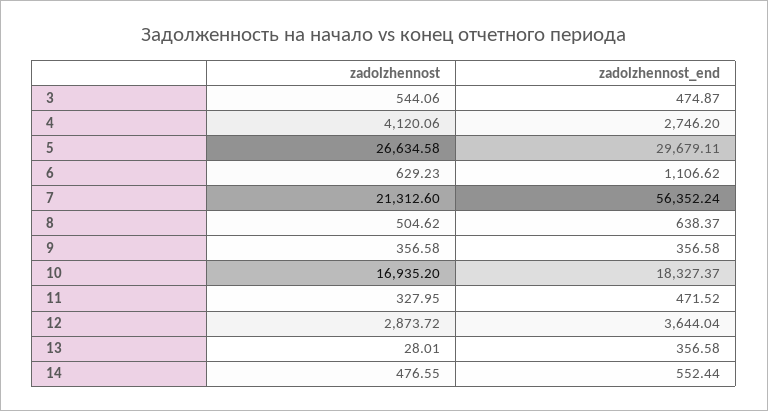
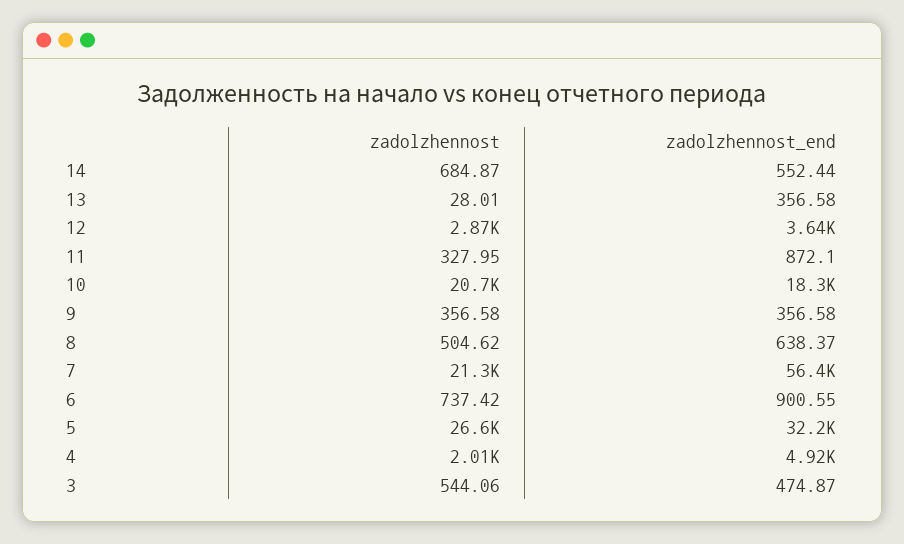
zadolzhennost, 4: 4120.06 -> 2010
zadolzhennost_end, 4: 2746.2 -> 4920
zadolzhennost_end, 5: 29679.11 -> 32200
zadolzhennost, 6: 629.23 -> 737.42
zadolzhennost_end, 6: 1106.62 -> 900.55
zadolzhennost, 10: 16935.2 -> 20700
zadolzhennost_end, 11: 471.52 -> 872.1
zadolzhennost, 14: 476.55 -> 684.87

